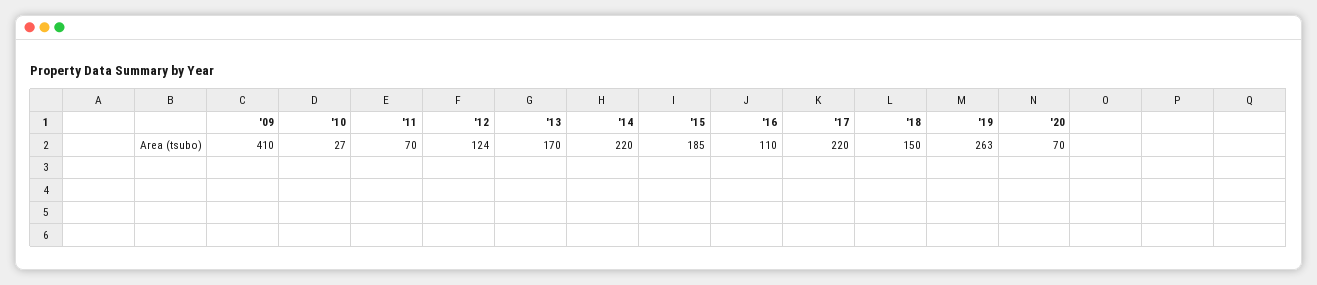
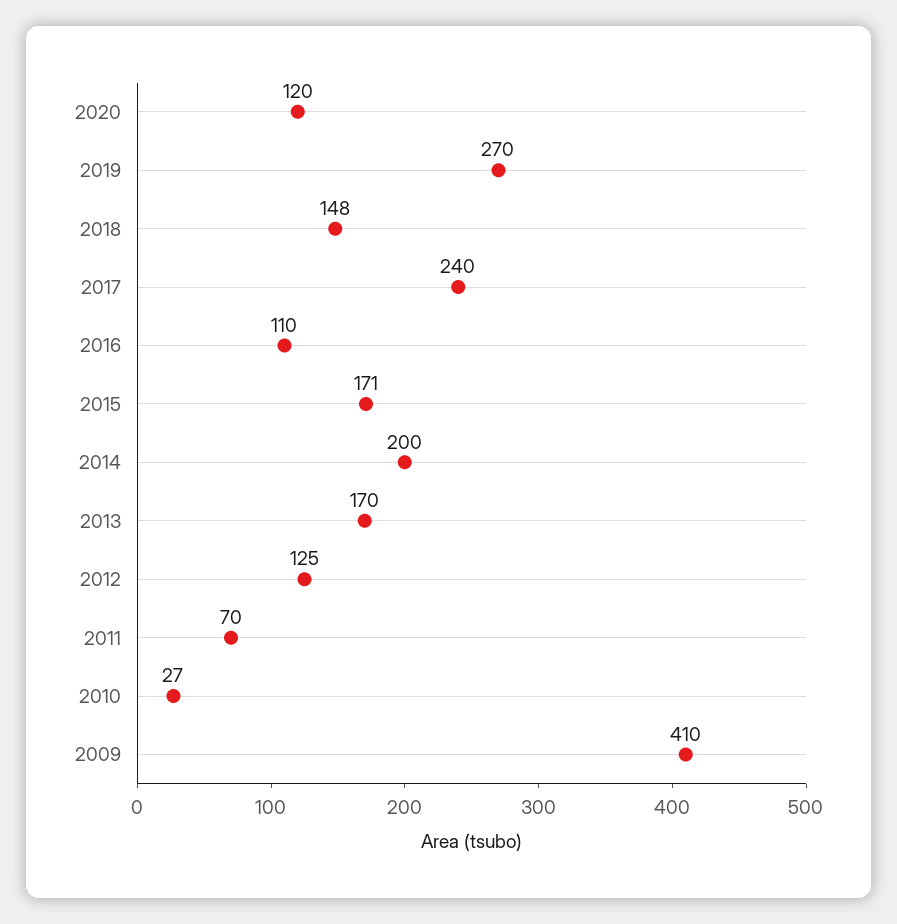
'12: 124 -> 125
'14: 220 -> 200
'15: 185 -> 171
'17: 220 -> 240
'18: 150 -> 148
'19: 263 -> 270
'20: 70 -> 120

